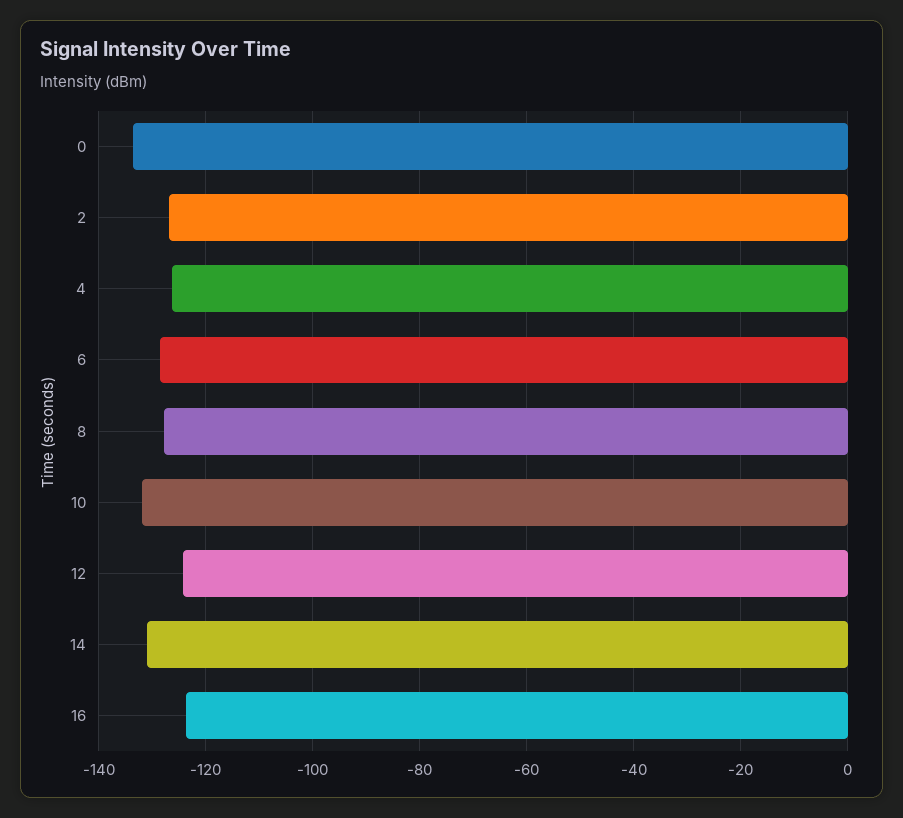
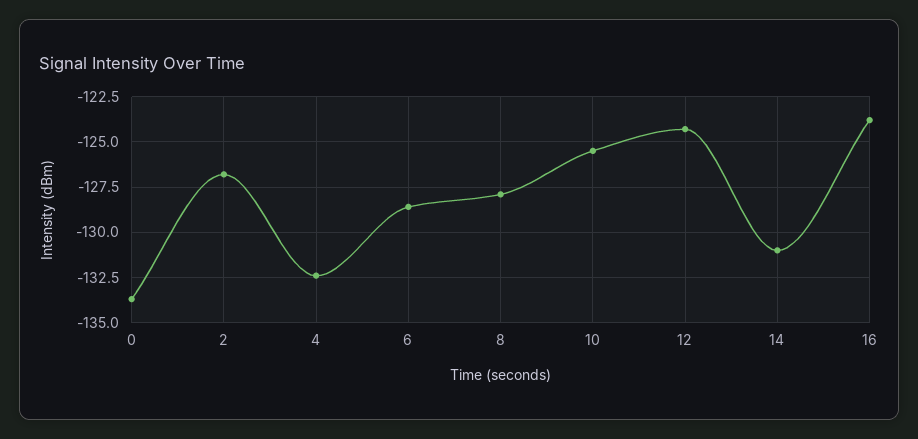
4: -126 -> -132.5
10: -132 -> -125.5

